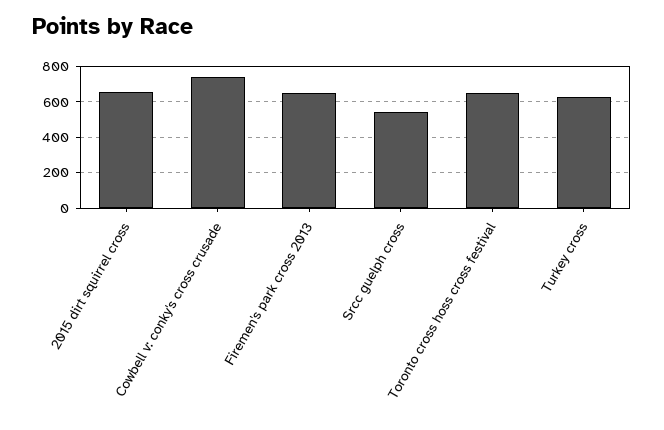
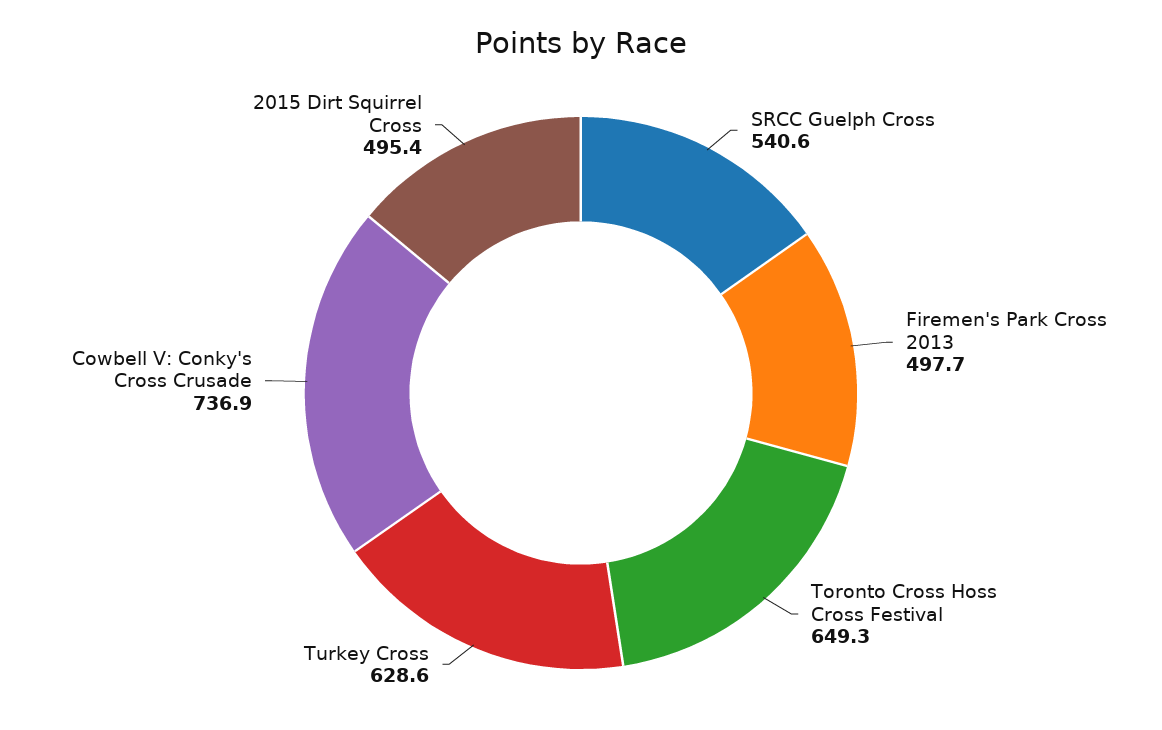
2015 dirt squirrel cross: 650 -> 495.4
Firemen's park cross 2013: 650 -> 497.7

